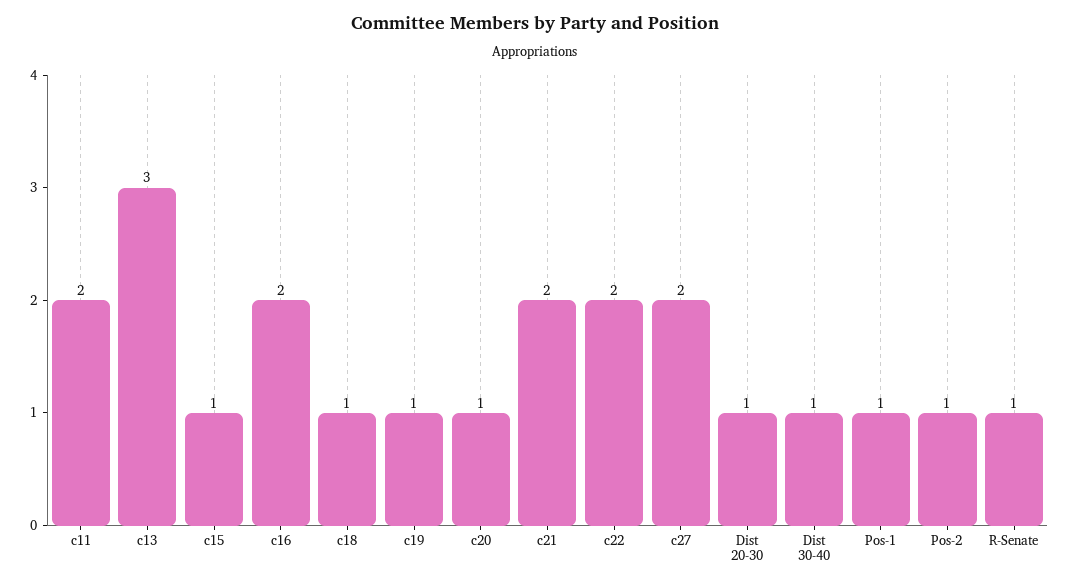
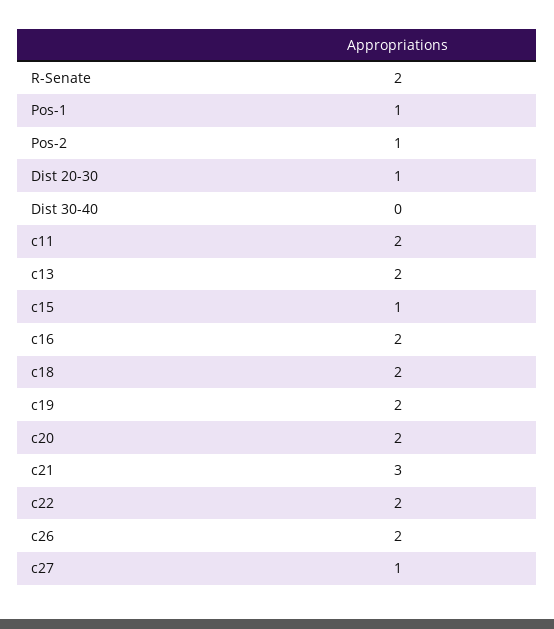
c13: 3 -> 2
c18: 1 -> 2
c19: 1 -> 2
c20: 1 -> 2
c21: 2 -> 3
c27: 2 -> 1
Dist 30-40: 1 -> 0
R-Senate: 1 -> 2
c26: none -> 2

